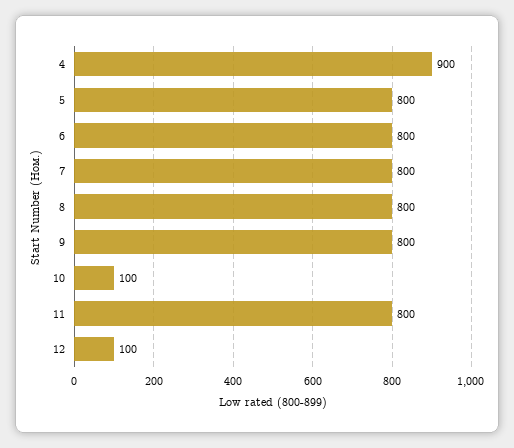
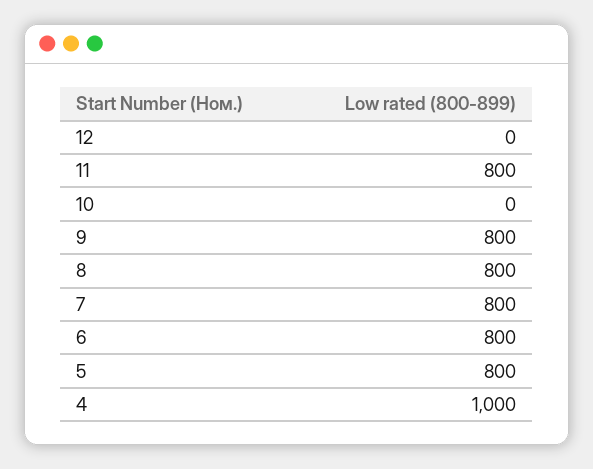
4: 900 -> 1000
10: 100 -> 0
12: 100 -> 0

